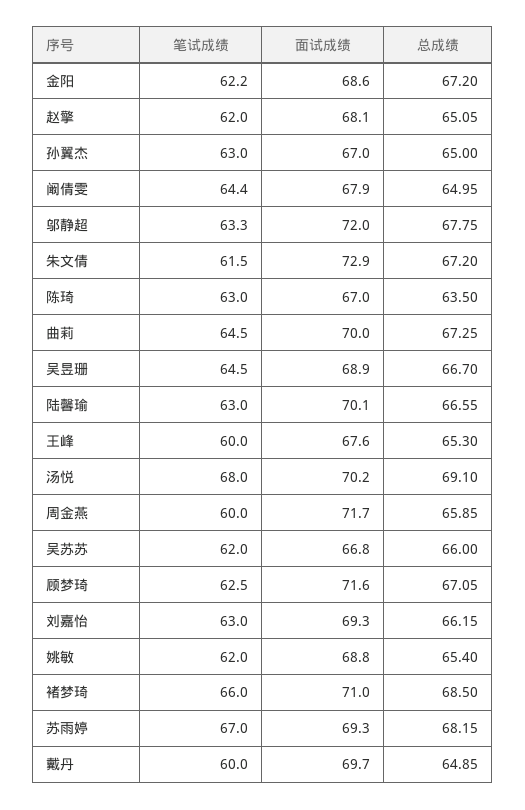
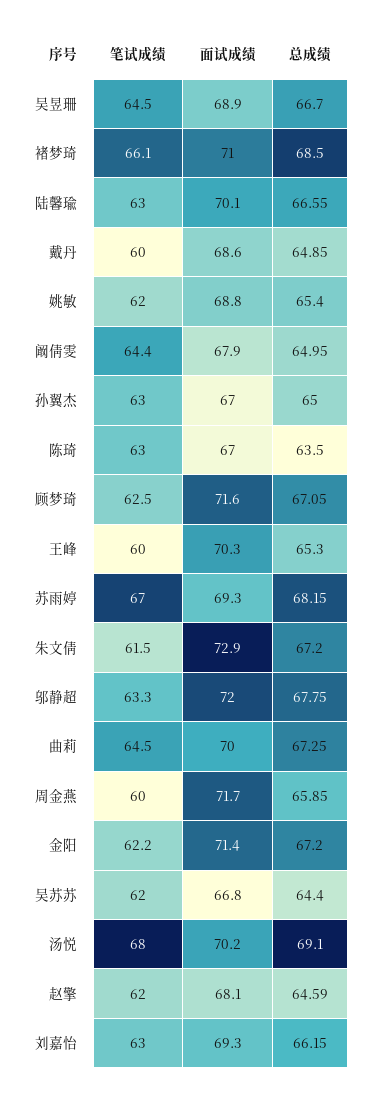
面试成绩, 金阳: 68.6 -> 71.4
总成绩, 赵擎: 65.05 -> 64.59
面试成绩, 王峰: 67.6 -> 70.3
总成绩, 吴苏苏: 66 -> 64.4
笔试成绩, 褚梦琦: 66 -> 66.1
面试成绩, 戴丹: 69.7 -> 68.6

